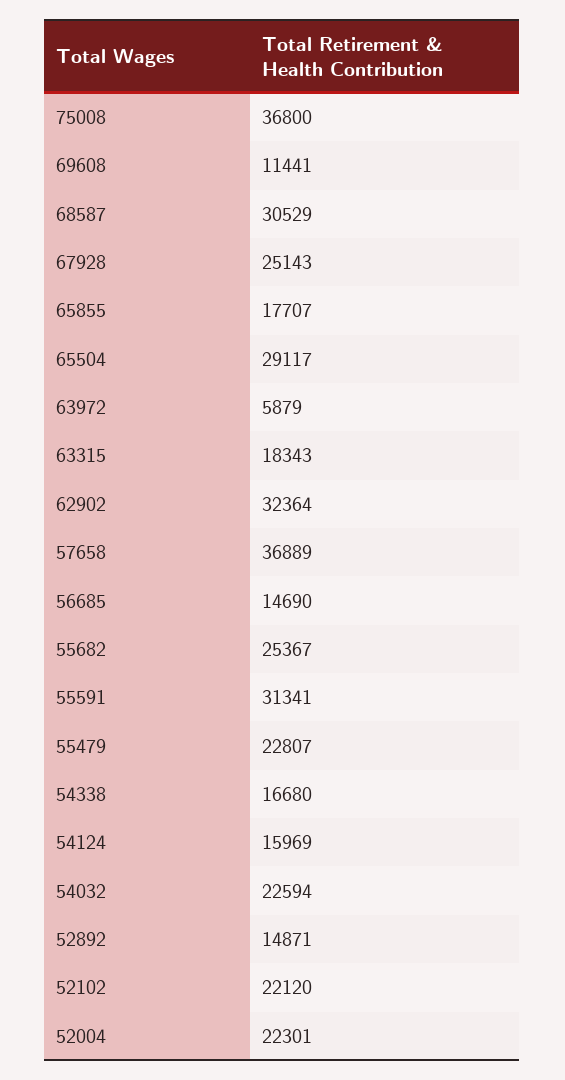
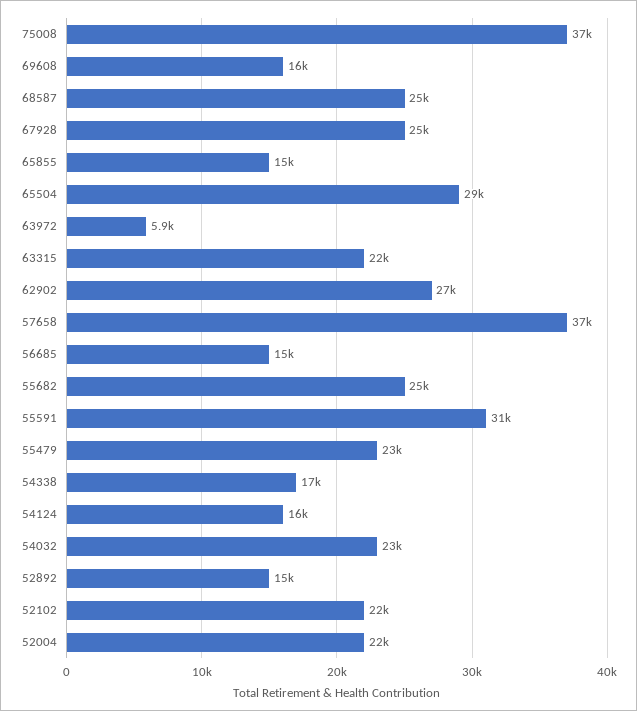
69608: 11441 -> 16000
68587: 30529 -> 25000
65855: 17707 -> 15000
63315: 18343 -> 22000
62902: 32364 -> 27000

